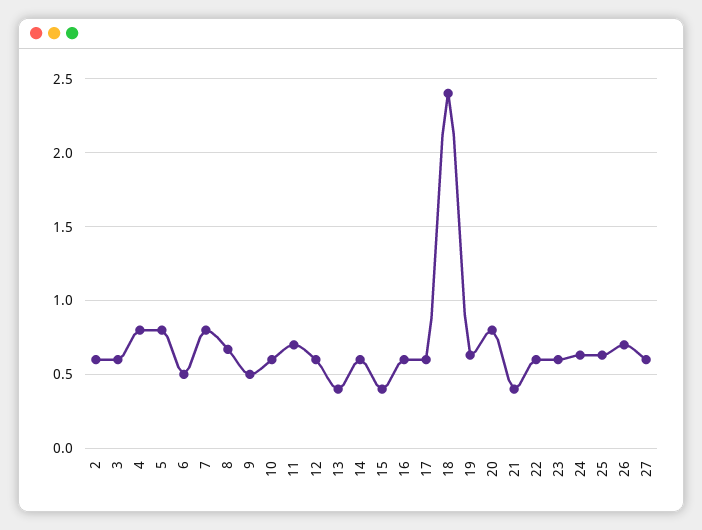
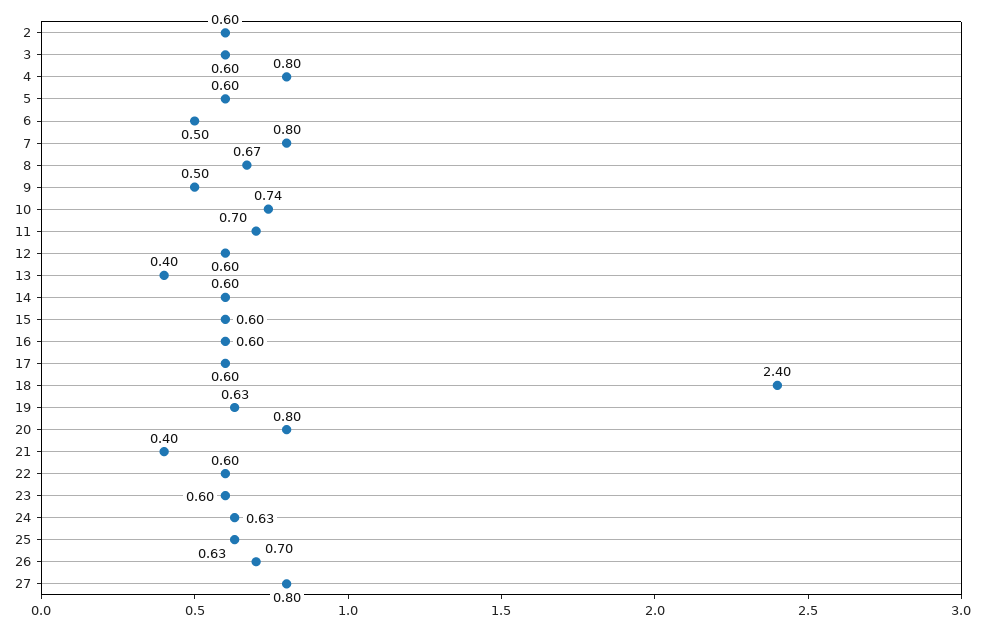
5: 0.8 -> 0.6
10: 0.6 -> 0.74
15: 0.4 -> 0.6
27: 0.6 -> 0.8

